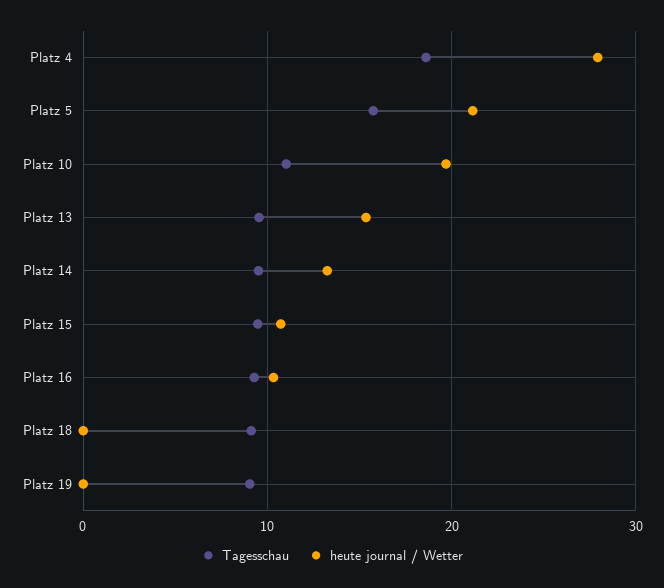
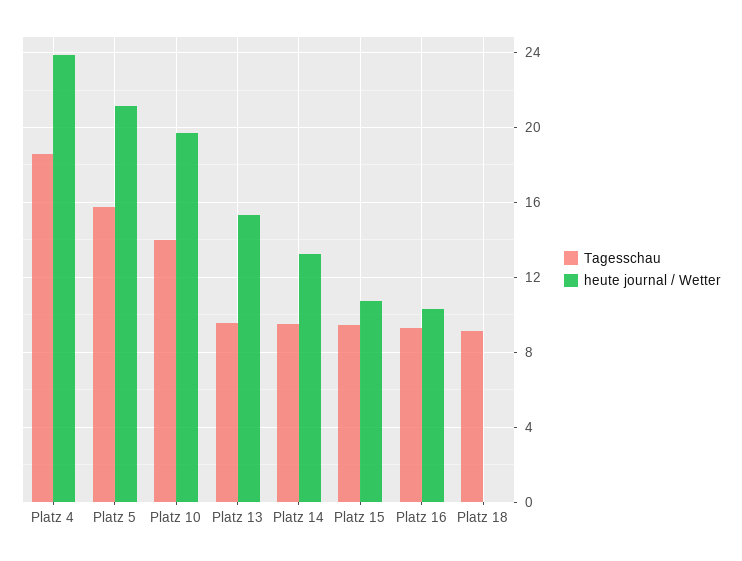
heute journal / Wetter, Platz 4: 28 -> 24
Tagesschau, Platz 10: 11 -> 14
Tagesschau, Platz 19: 9 -> none
heute journal / Wetter, Platz 19: 0 -> none

